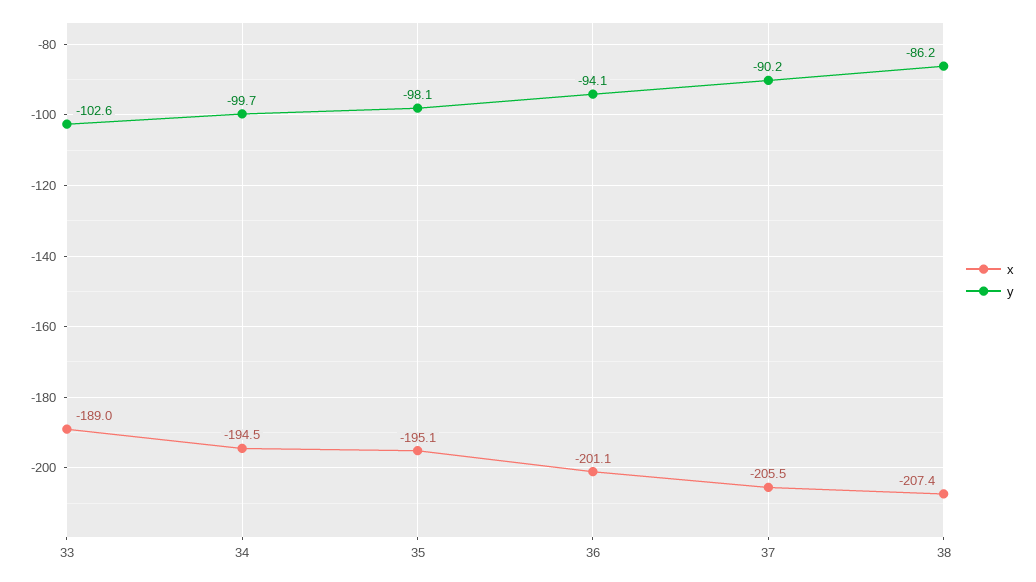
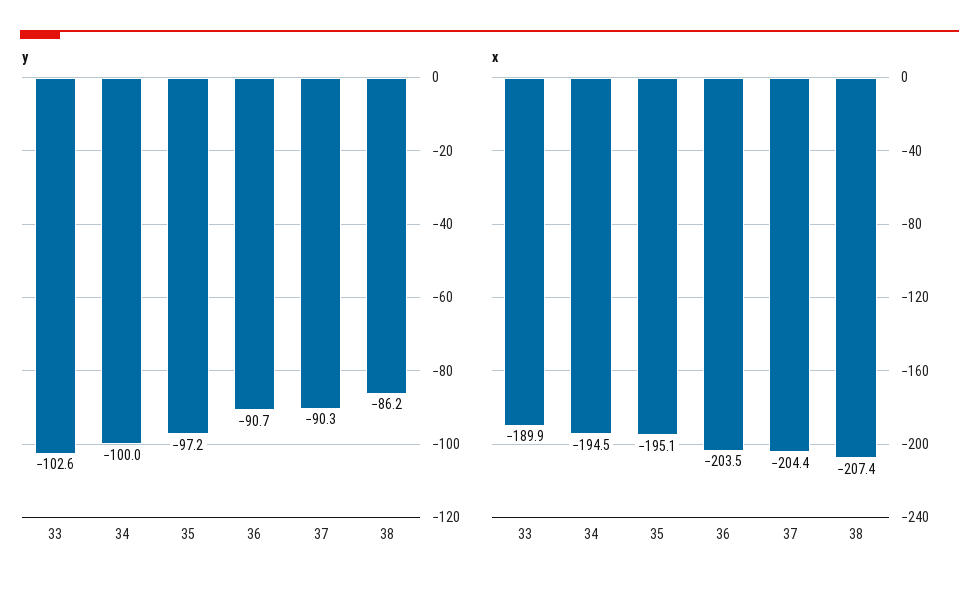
x, 33: -189 -> -189.9
y, 34: -99.7 -> -100
y, 35: -98.1 -> -97.2
x, 36: -201.1 -> -203.5
y, 36: -94.1 -> -90.7
x, 37: -205.5 -> -204.4
y, 37: -90.2 -> -90.3

